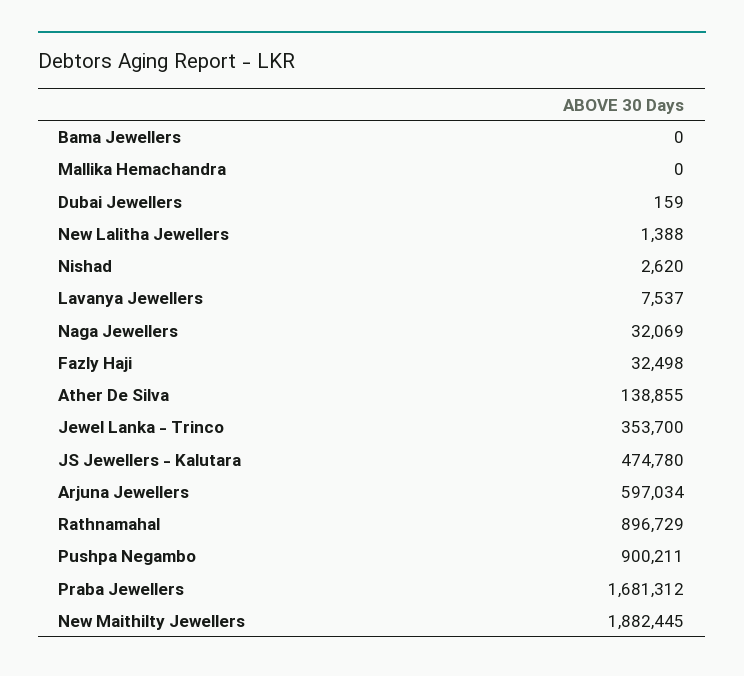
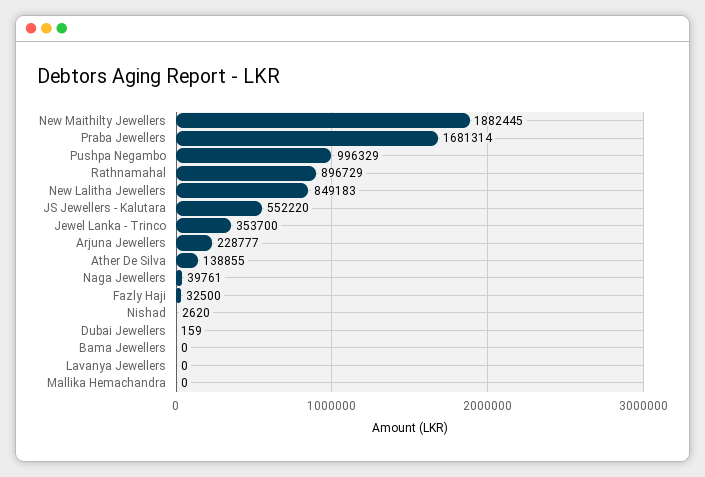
New Lalitha Jewellers: 1388 -> 849183
Lavanya Jewellers: 7537 -> 0
Naga Jewellers: 32069 -> 39761
Fazly Haji: 32498 -> 32500
JS Jewellers - Kalutara: 474780 -> 552220
Arjuna Jewellers: 597034 -> 228777
Pushpa Negambo: 900211 -> 996329
Praba Jewellers: 1681312 -> 1681314

